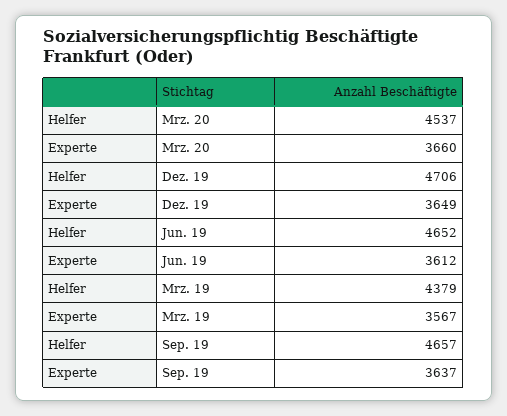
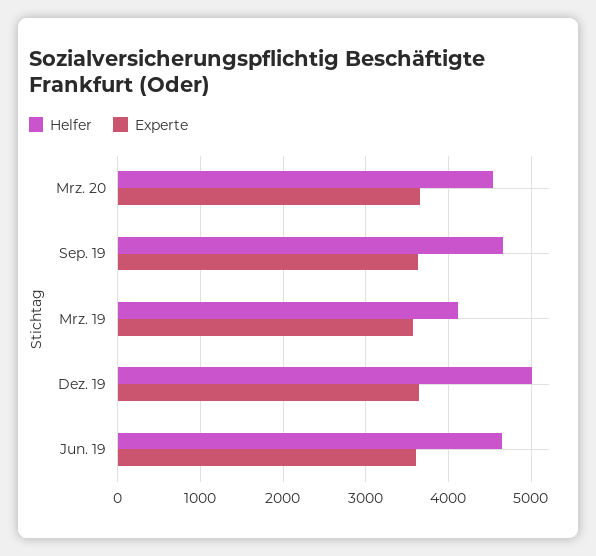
Helfer, Dez. 19: 4706 -> 5000
Helfer, Mrz. 19: 4379 -> 4100

